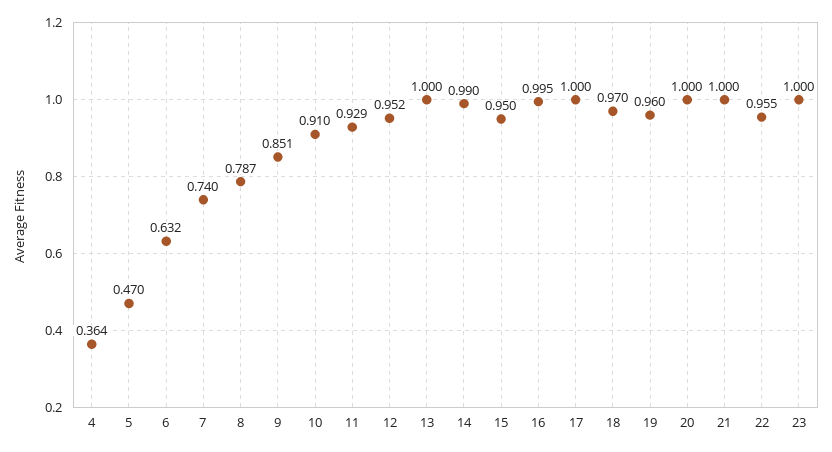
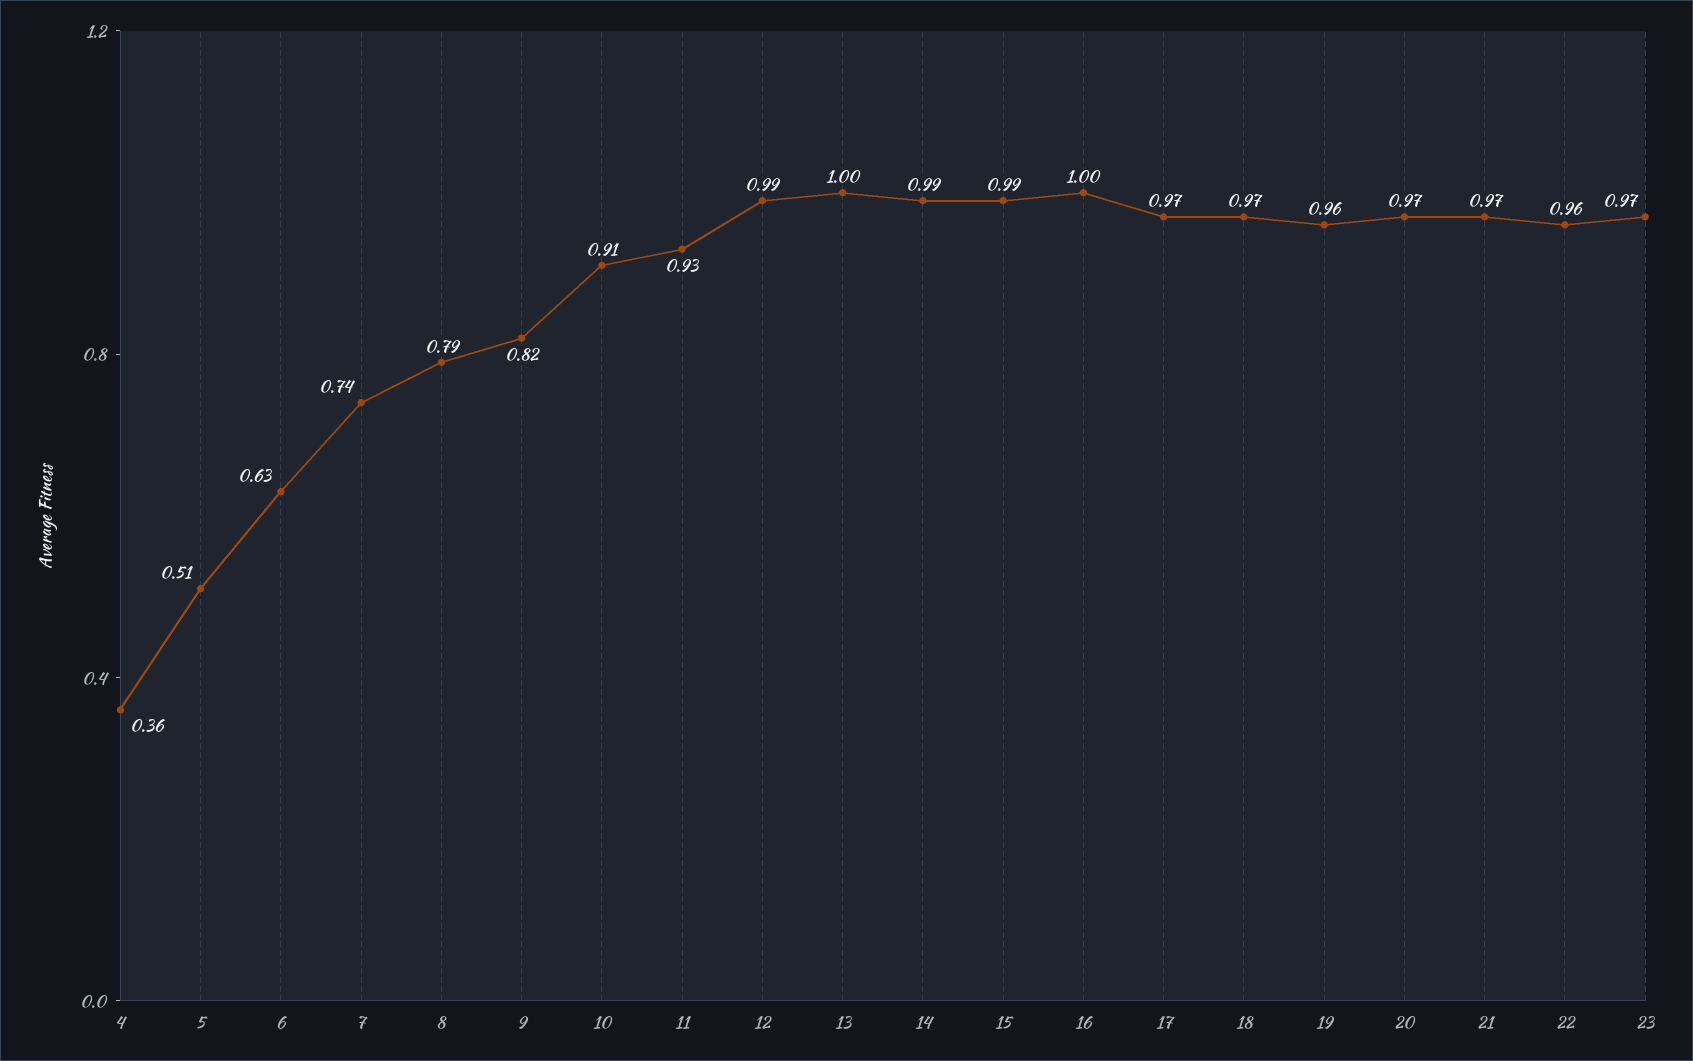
5: 0.47 -> 0.51
9: 0.851 -> 0.82
12: 0.952 -> 0.99
15: 0.95 -> 0.99
17: 1 -> 0.97
20: 1 -> 0.97
21: 1 -> 0.97
23: 1 -> 0.97

